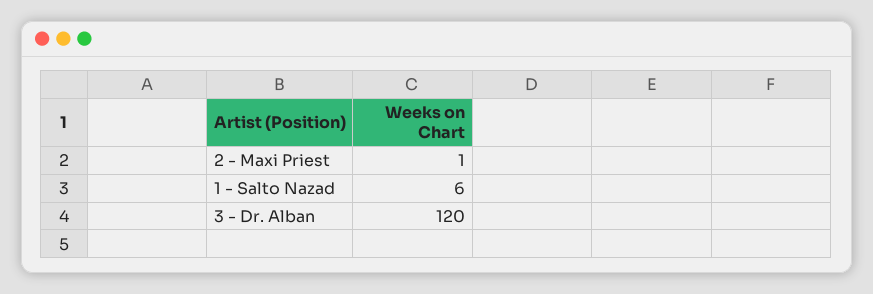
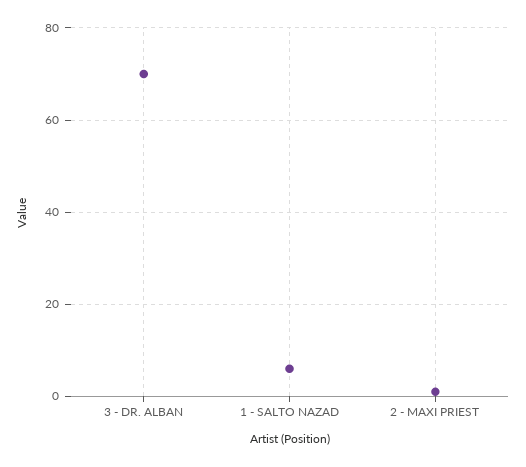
3 - Dr. Alban: 120 -> 70

